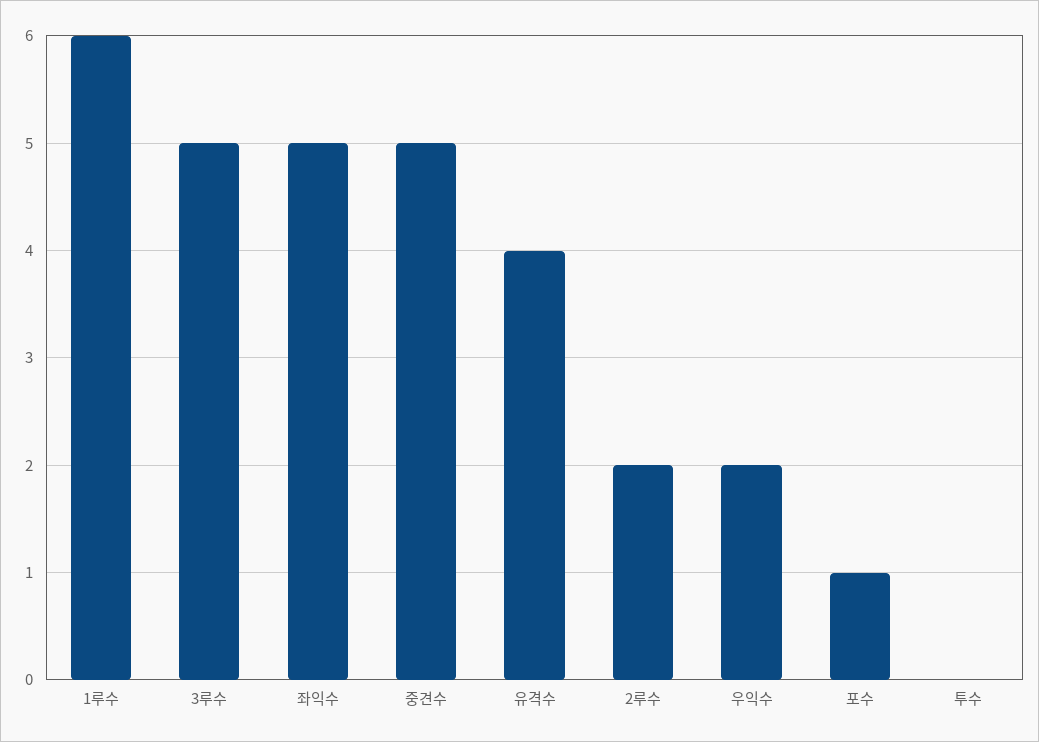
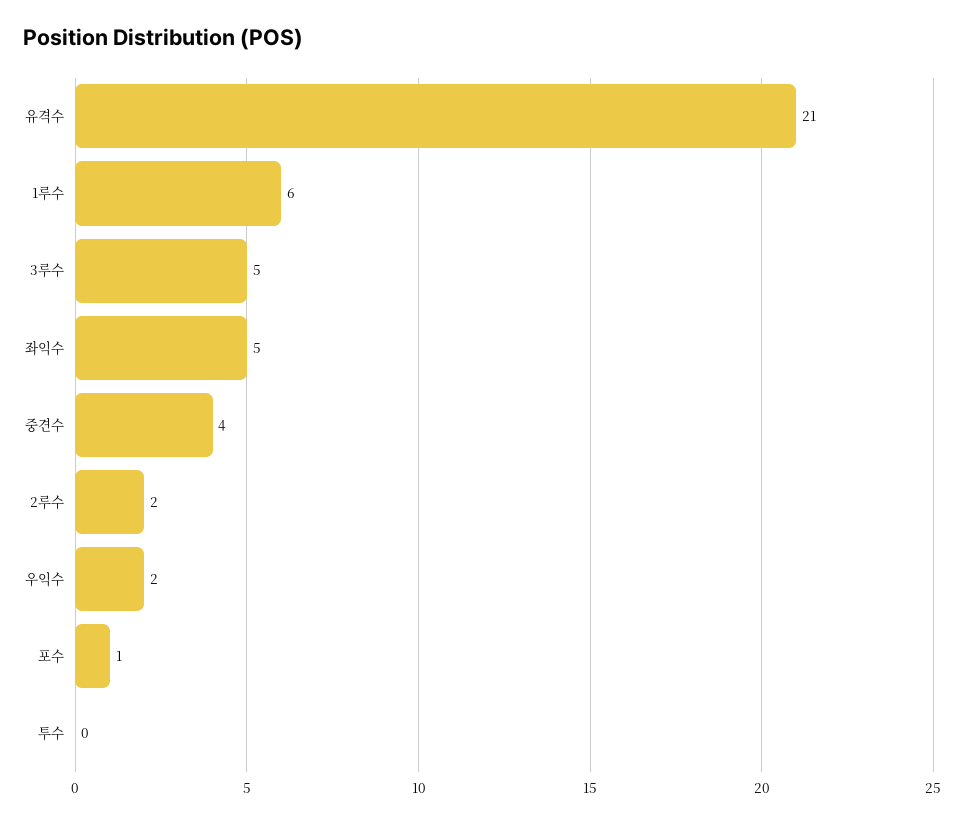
중견수: 5 -> 4
유격수: 4 -> 21

